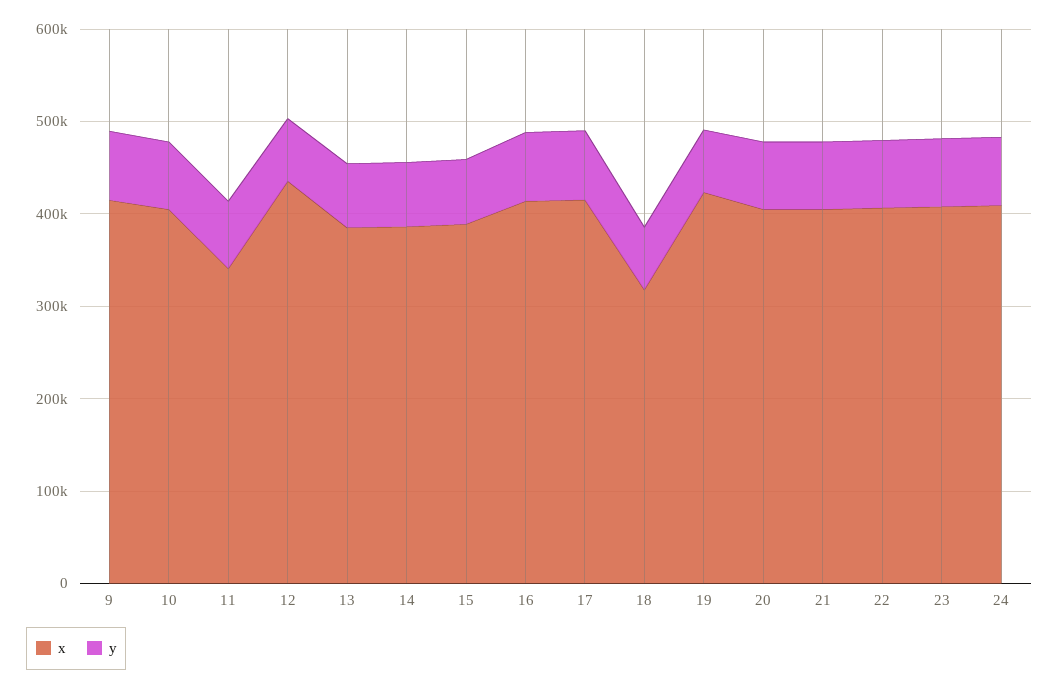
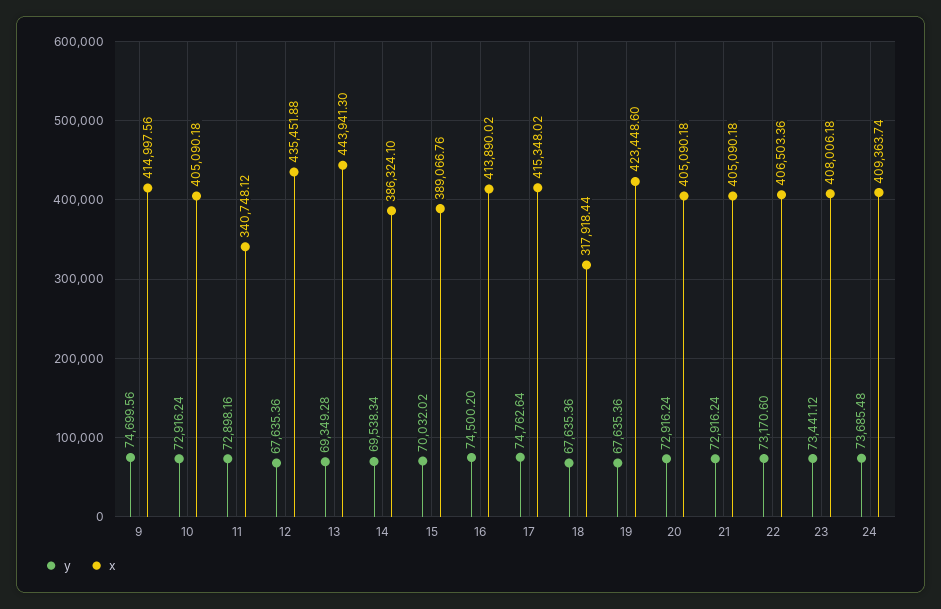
x, 13: 380000 -> 443941.3

